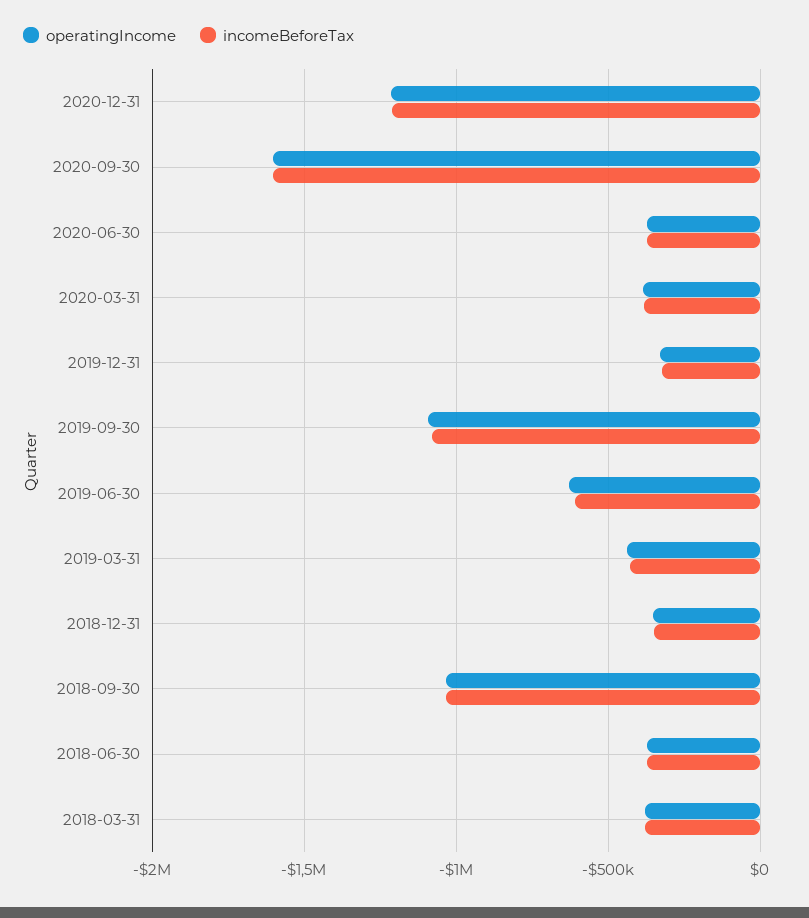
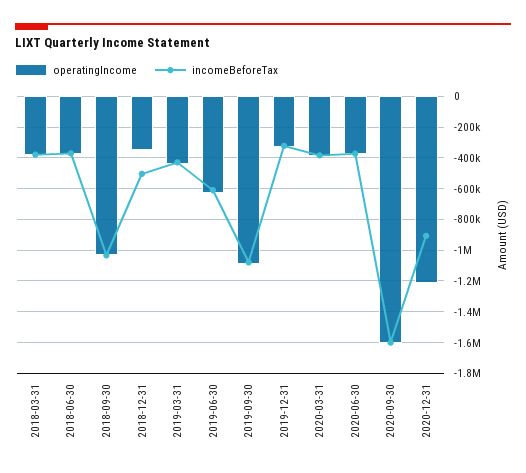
incomeBeforeTax, 2020-12-31: -1200000 -> -900000
incomeBeforeTax, 2018-12-31: -350000 -> -500000

